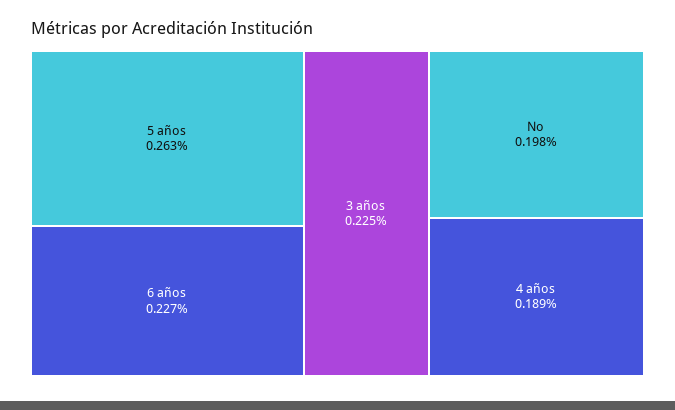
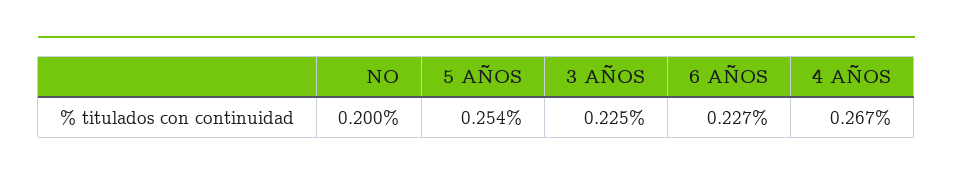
5 años: 0.263 -> 0.254
No: 0.198 -> 0.2
4 años: 0.189 -> 0.267

